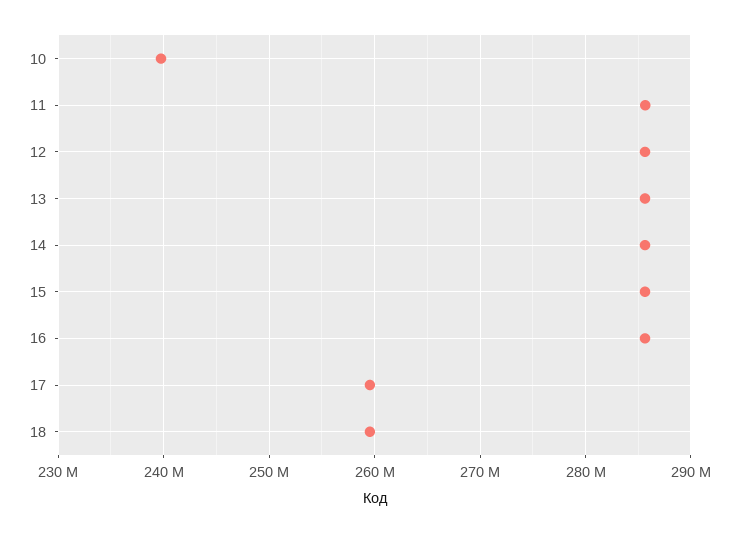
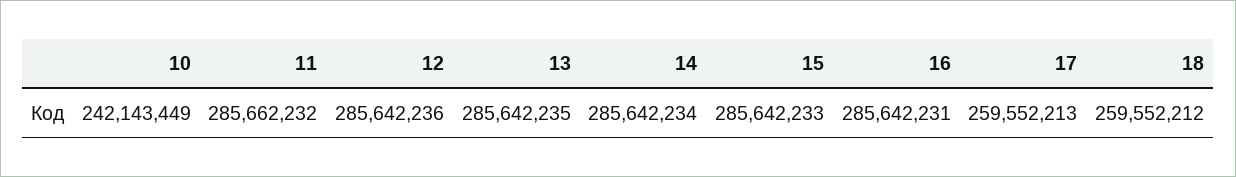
10: 240000000 -> 242143449

